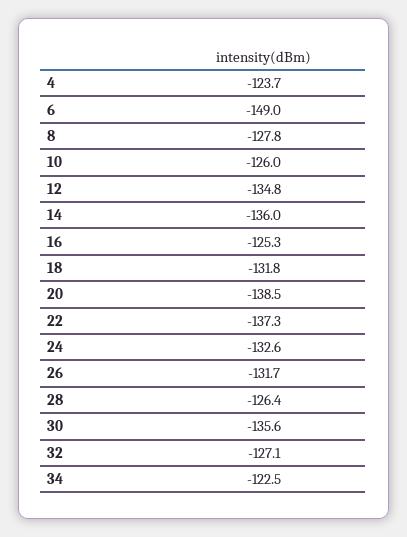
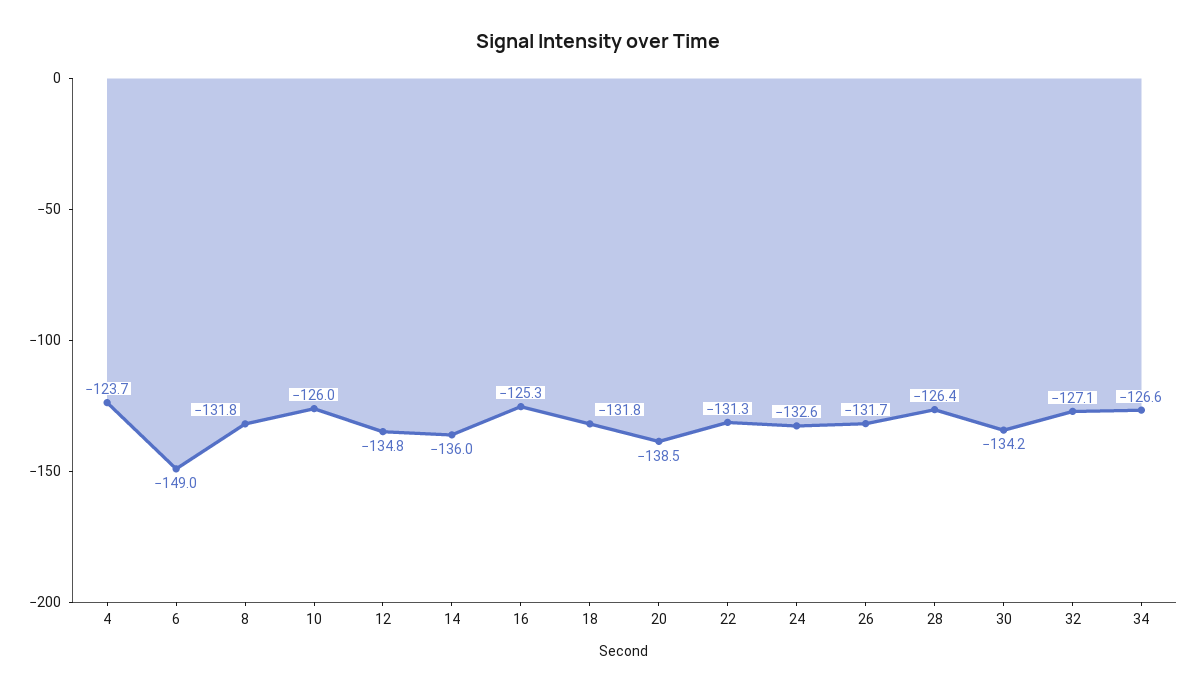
8: -127.8 -> -131.8
22: -137.3 -> -131.3
30: -135.6 -> -134.2
34: -122.5 -> -126.6

